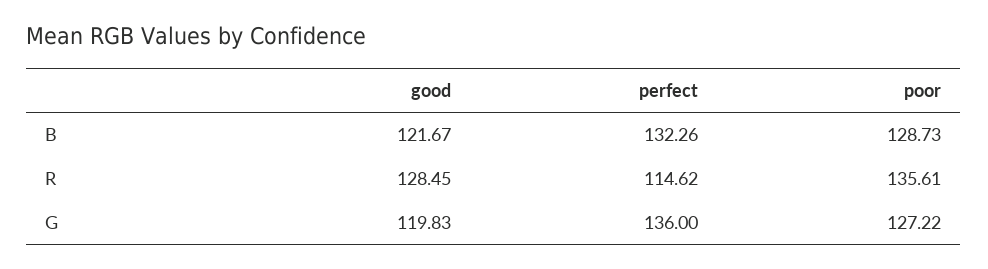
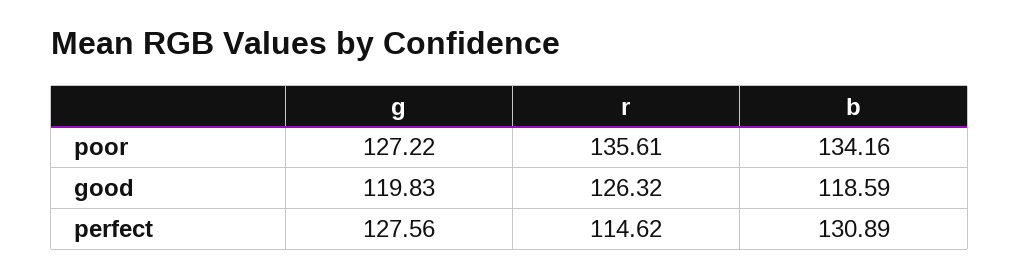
good, B: 121.67 -> 118.59
perfect, B: 132.26 -> 130.89
poor, B: 128.73 -> 134.16
good, R: 128.45 -> 126.32
perfect, G: 136 -> 127.56

